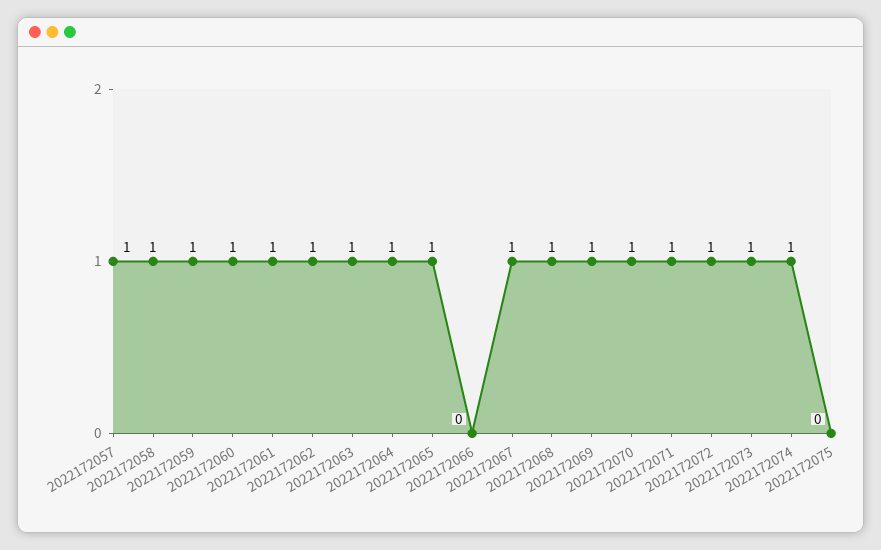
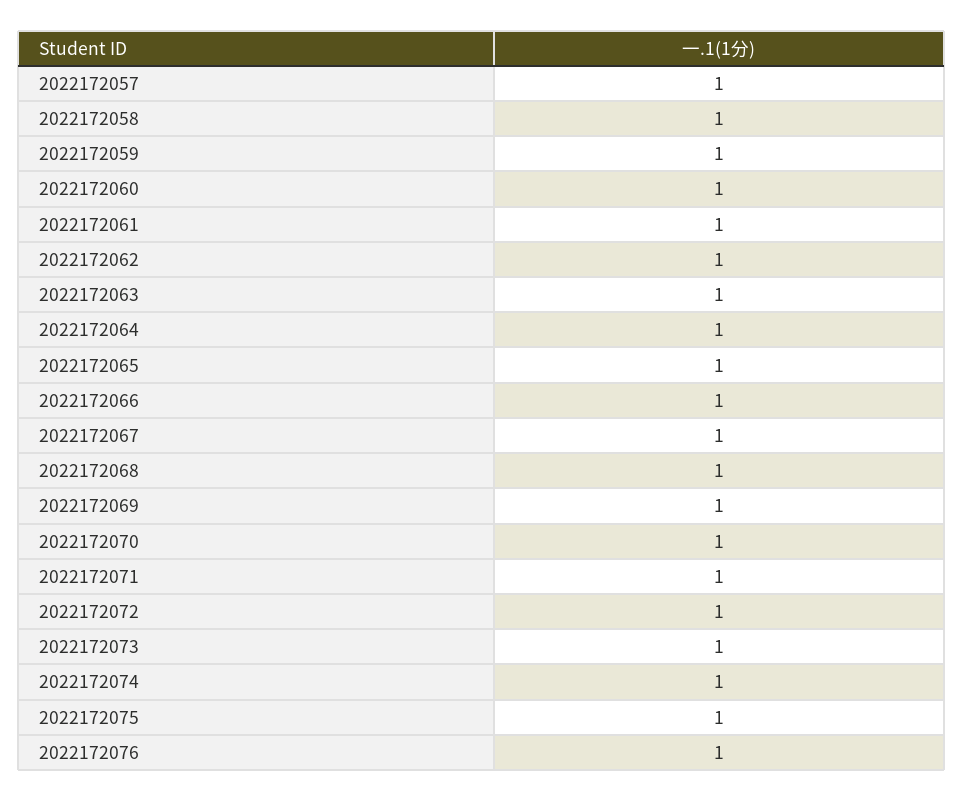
2022172066: 0 -> 1
2022172075: 0 -> 1
2022172076: none -> 1

